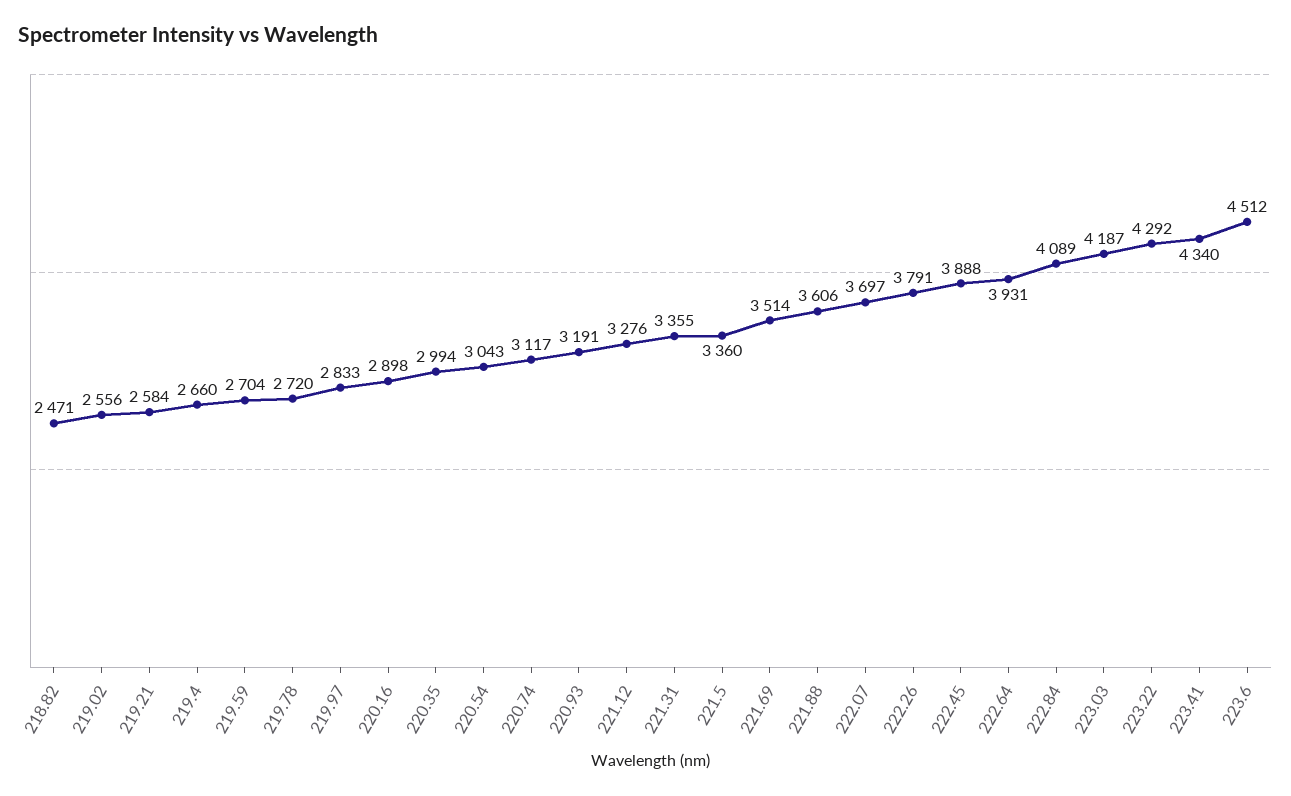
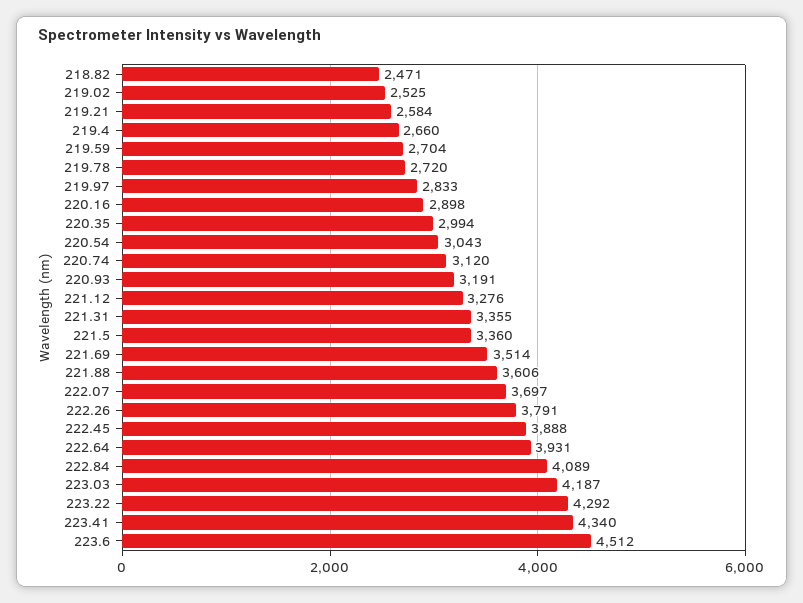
219.02: 2556 -> 2525
220.74: 3117 -> 3120

